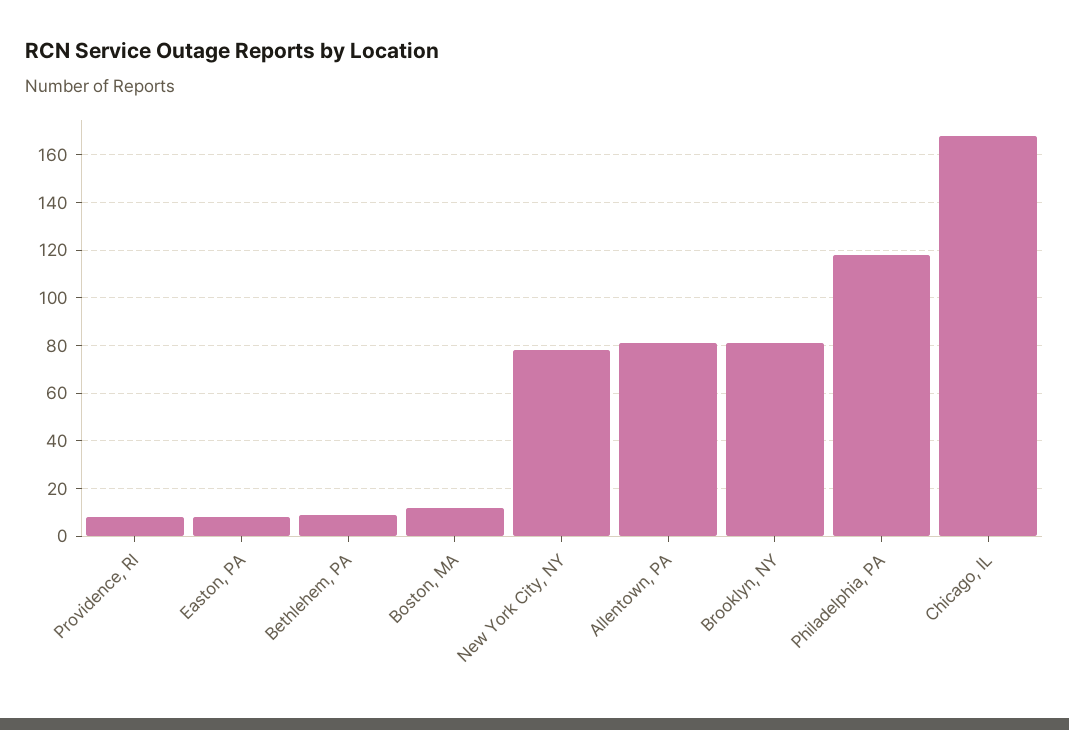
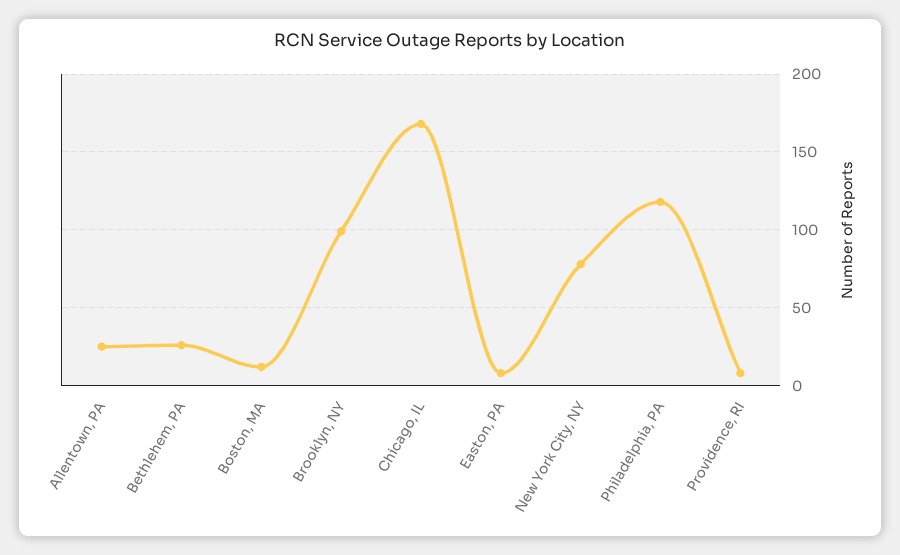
Bethlehem, PA: 10 -> 25
Allentown, PA: 80 -> 25
Brooklyn, NY: 80 -> 100

